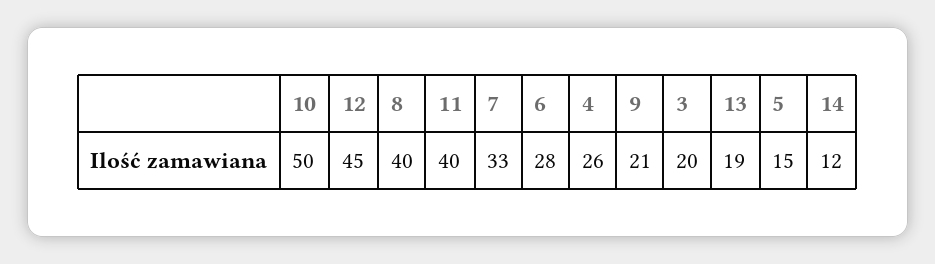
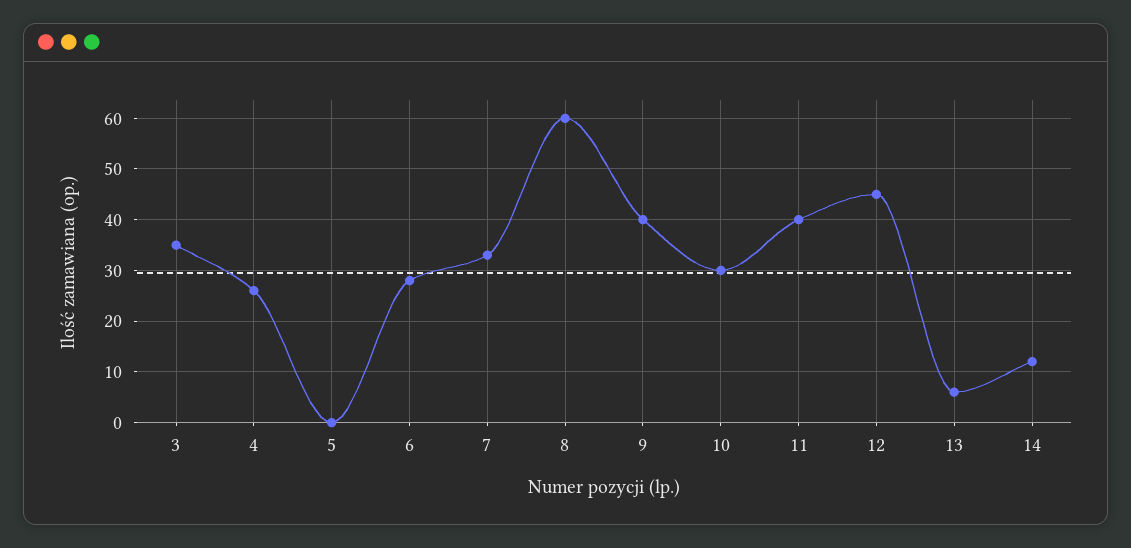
10: 50 -> 30
8: 40 -> 60
9: 21 -> 40
3: 20 -> 35
13: 19 -> 5
5: 15 -> 0

